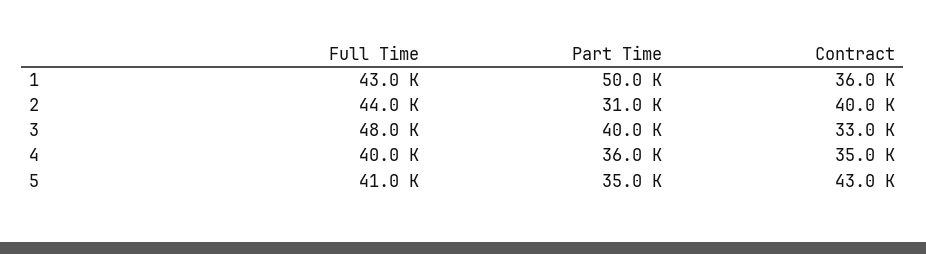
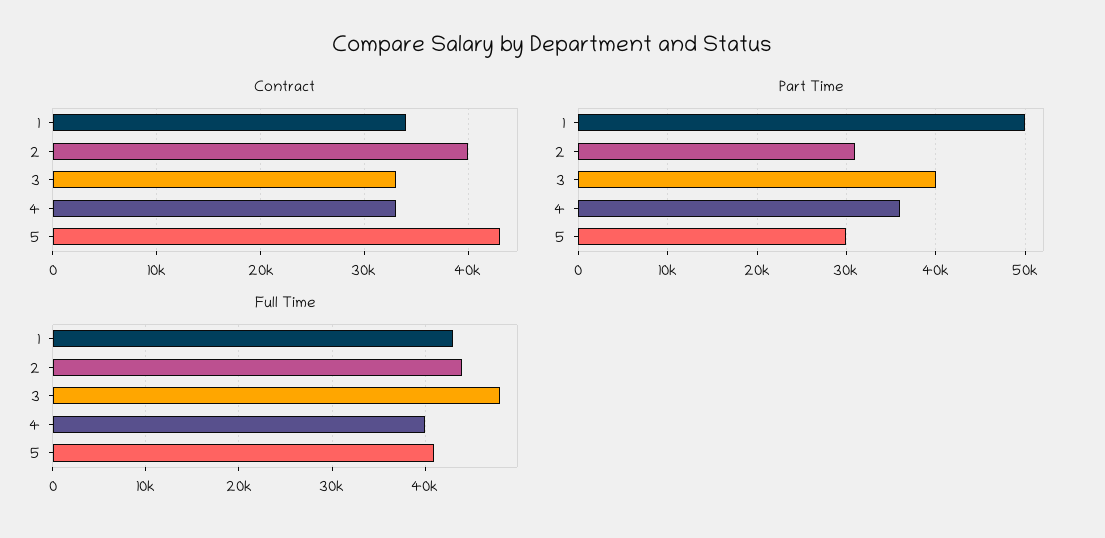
Contract, 1: 36000 -> 34000
Contract, 4: 35000 -> 33000
Part Time, 5: 35000 -> 30000

